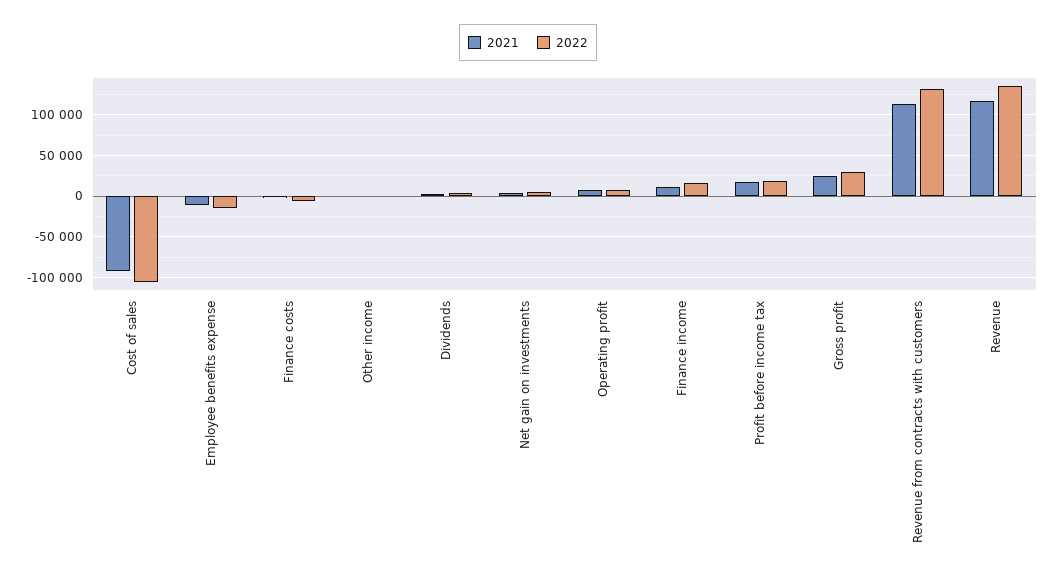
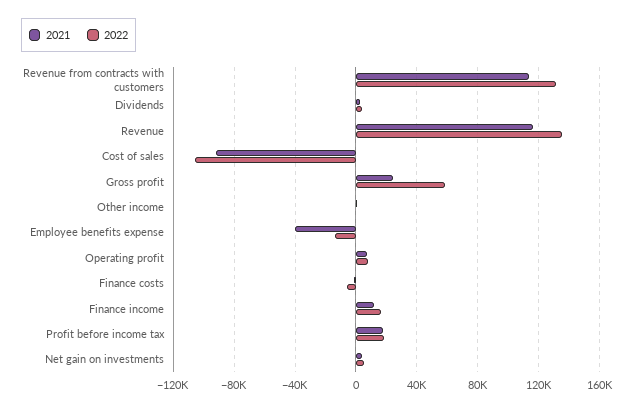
2021, Employee benefits expense: -10000 -> -40000
2022, Gross profit: 30000 -> 60000

